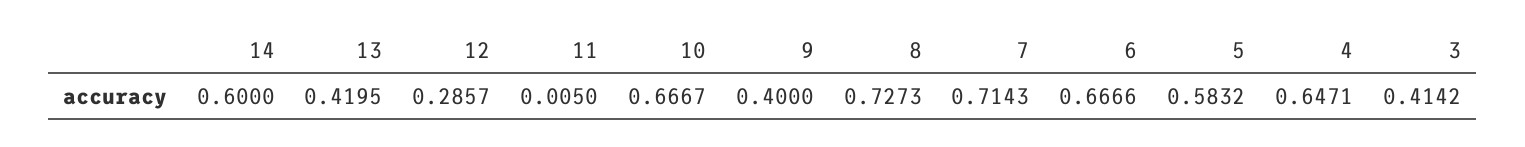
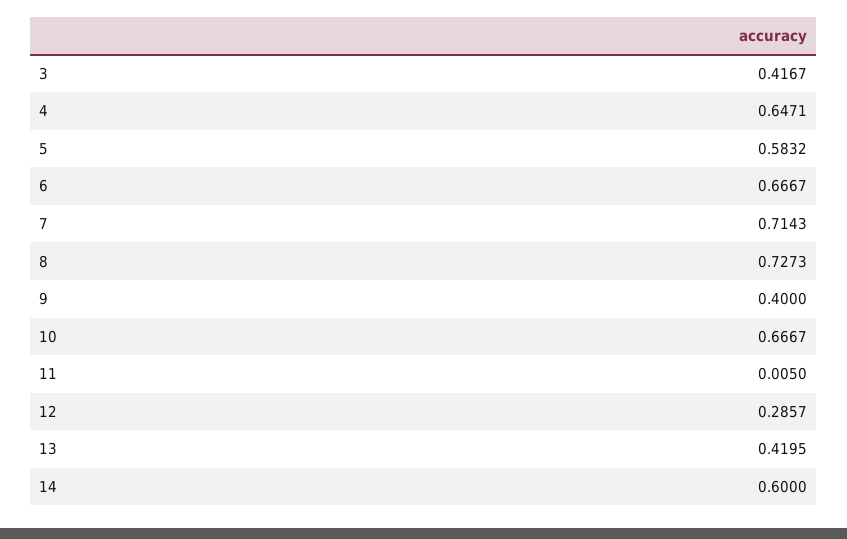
6: 0.6666 -> 0.6667
3: 0.4142 -> 0.4167

